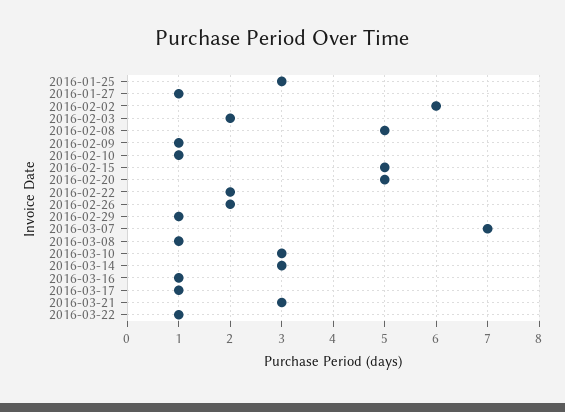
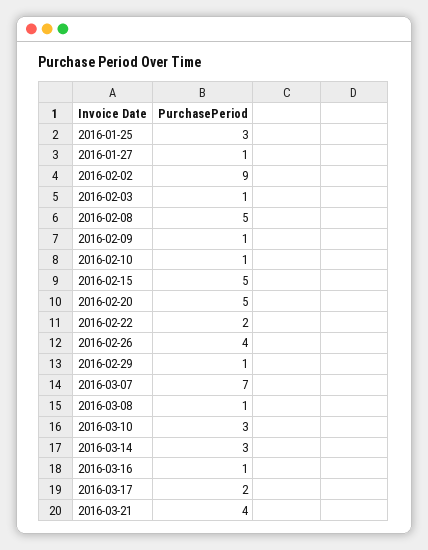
2016-02-02: 6 -> 9
2016-02-03: 2 -> 1
2016-02-26: 2 -> 4
2016-03-17: 1 -> 2
2016-03-21: 3 -> 4
2016-03-22: 1 -> none

